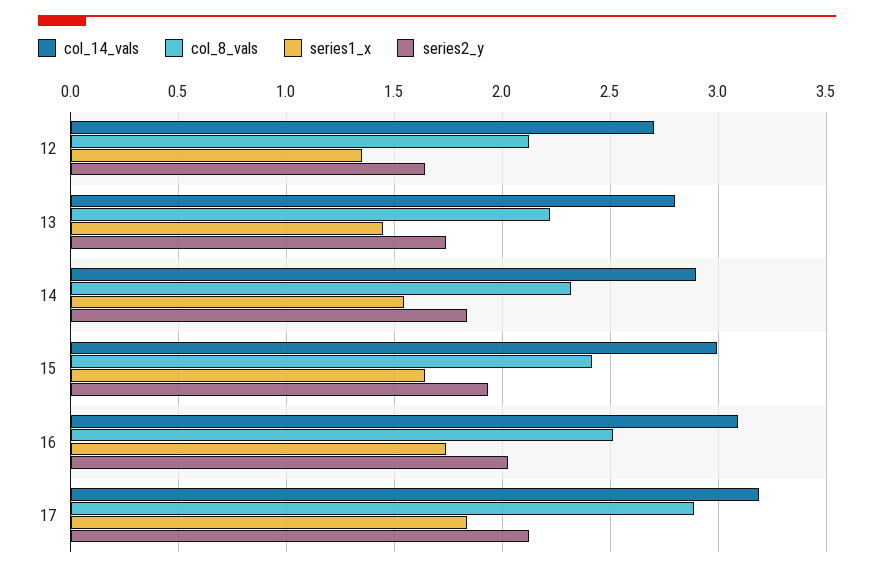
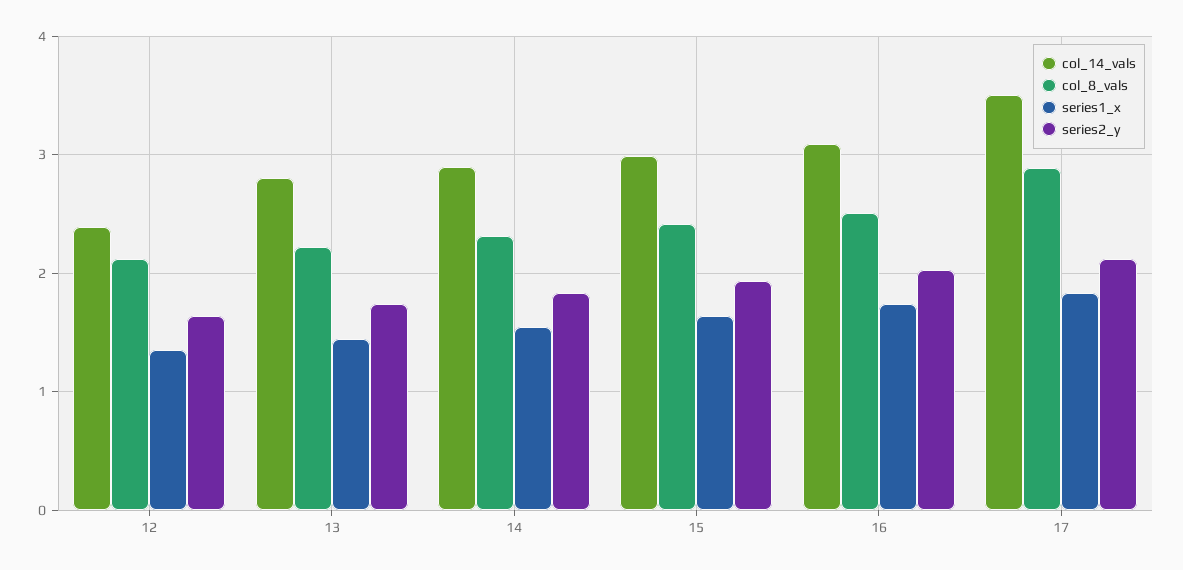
col_14_vals, 12: 2.7 -> 2.4
col_14_vals, 17: 3.2 -> 3.5

